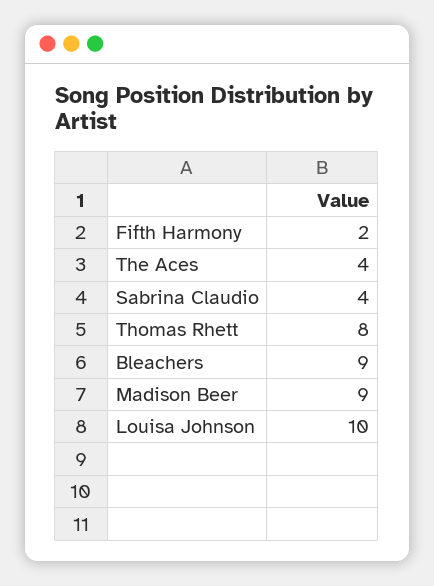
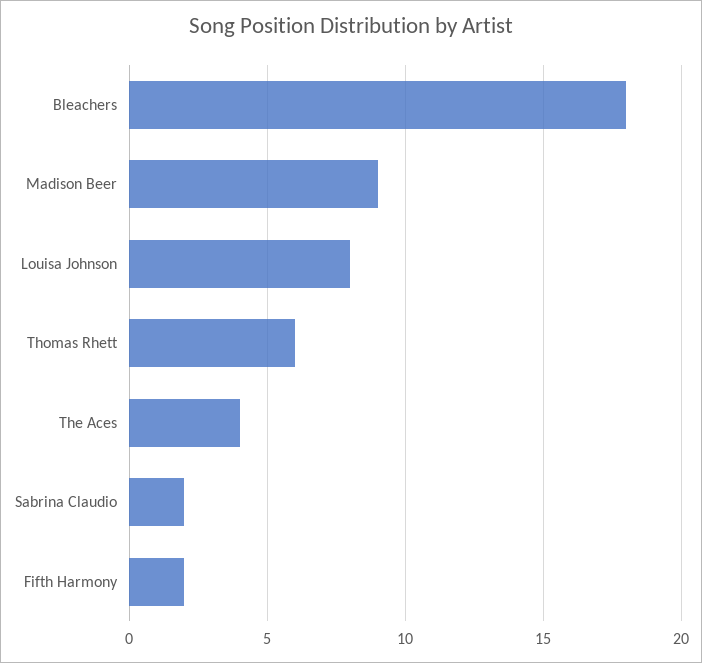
Sabrina Claudio: 4 -> 2
Thomas Rhett: 8 -> 6
Bleachers: 9 -> 18
Louisa Johnson: 10 -> 8

